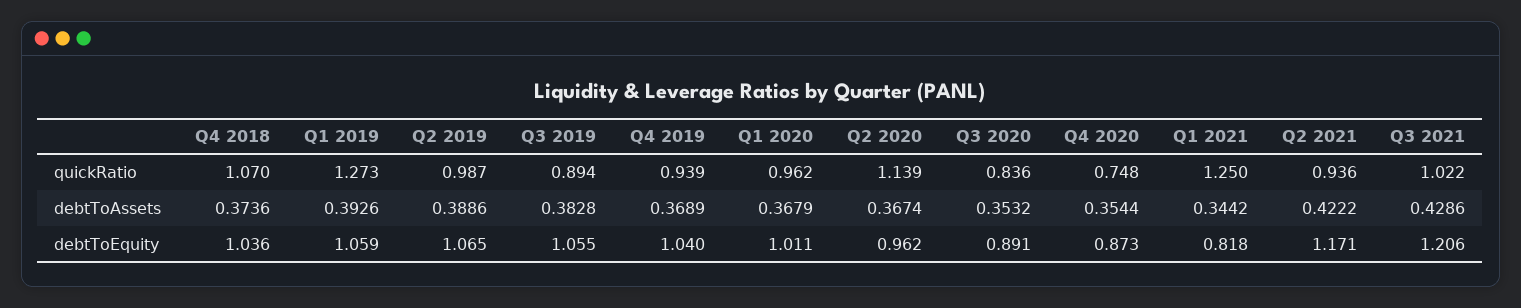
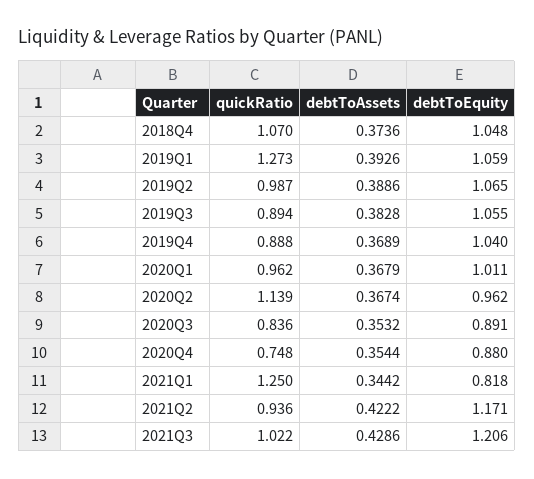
Q4 2019, quickRatio: 0.939 -> 0.888
Q4 2018, debtToEquity: 1.036 -> 1.048
Q4 2020, debtToEquity: 0.873 -> 0.88

